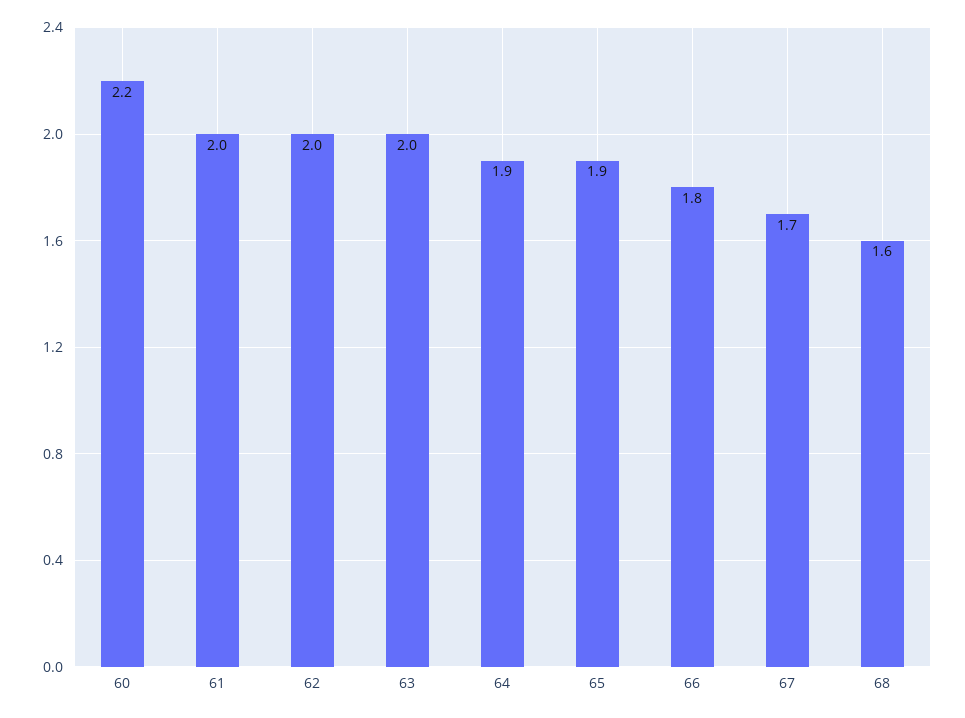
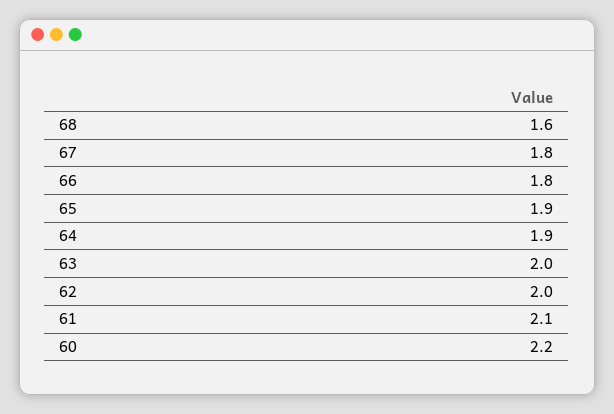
61: 2 -> 2.1
67: 1.7 -> 1.8

